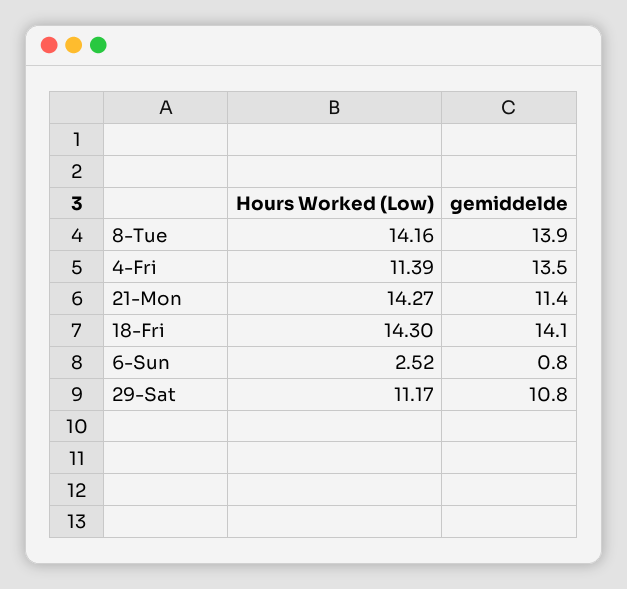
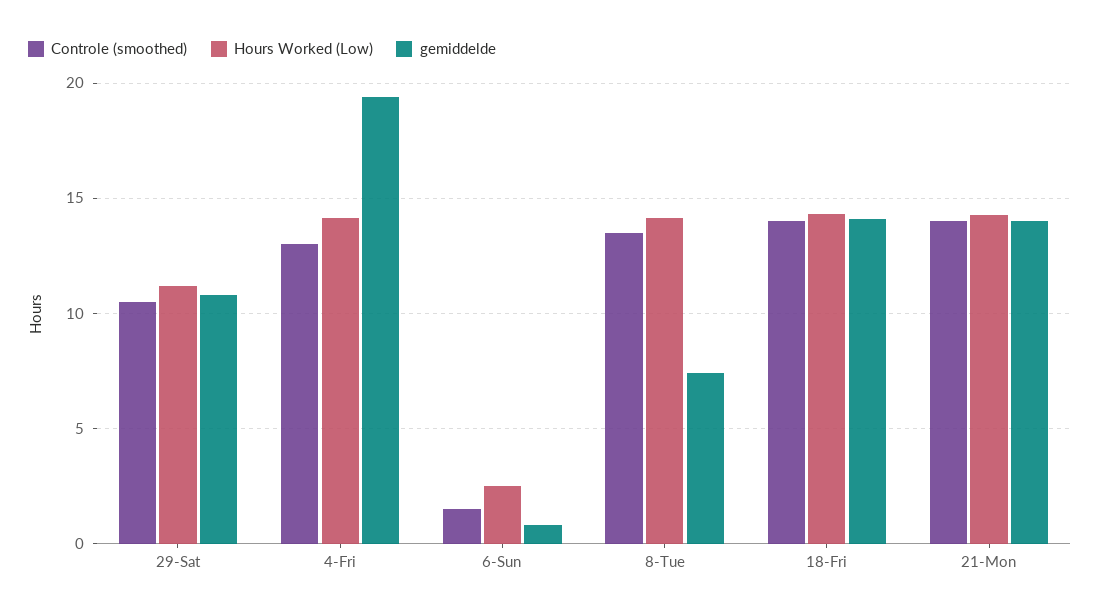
gemiddelde, 8-Tue: 13.9 -> 7.5
Hours Worked (Low), 4-Fri: 11.39 -> 14
gemiddelde, 4-Fri: 13.5 -> 19.5
gemiddelde, 21-Mon: 11.4 -> 14
Controle (smoothed), 29-Sat: none -> 10.5
Controle (smoothed), 4-Fri: none -> 13
Controle (smoothed), 6-Sun: none -> 1.5
Controle (smoothed), 8-Tue: none -> 13.5
Controle (smoothed), 18-Fri: none -> 14
Controle (smoothed), 21-Mon: none -> 14

